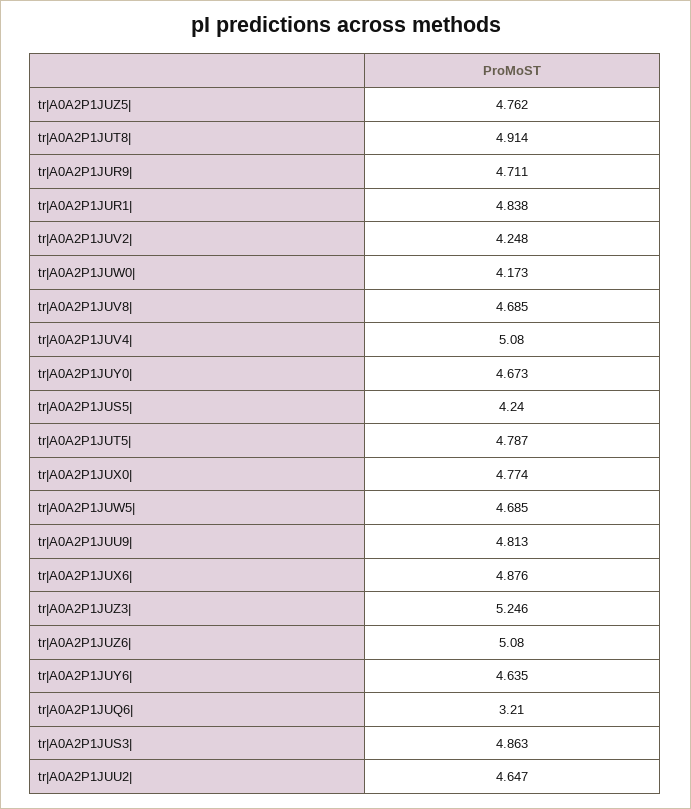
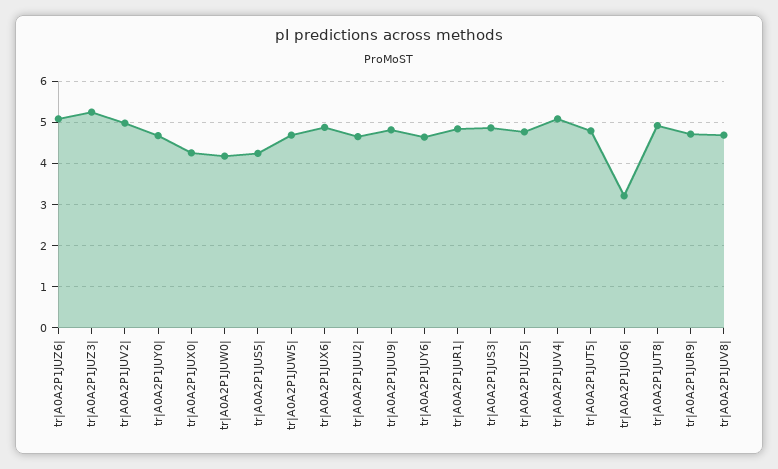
tr|A0A2P1JUV2|: 4.248 -> 5
tr|A0A2P1JUX0|: 4.774 -> 4.2

